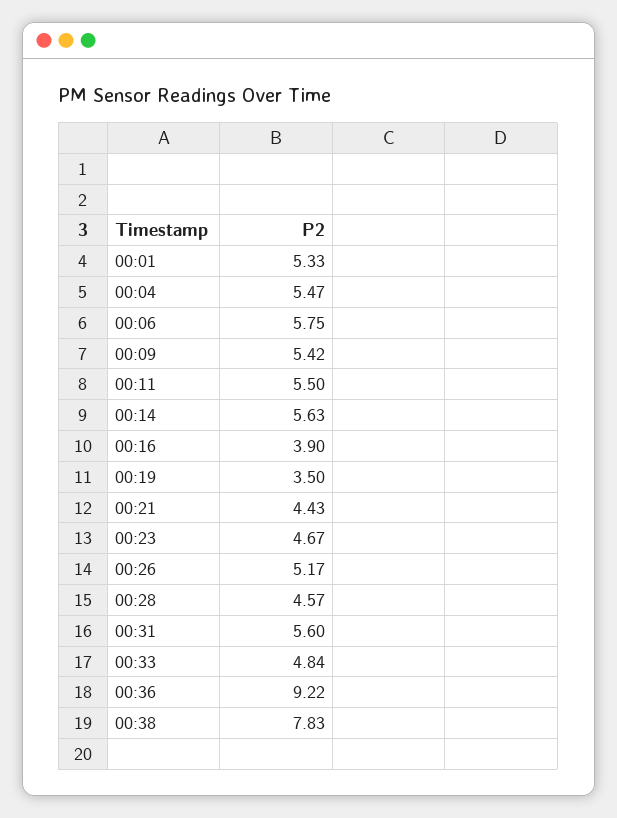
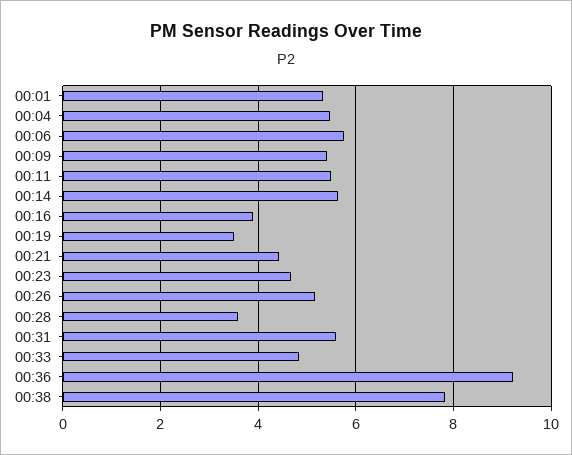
00:28: 4.57 -> 3.6

